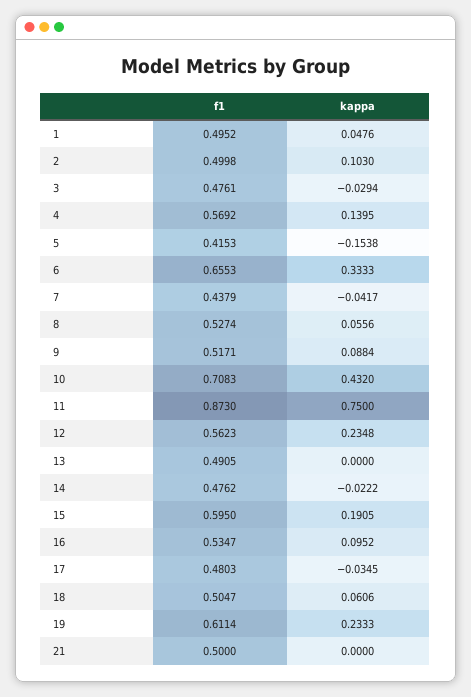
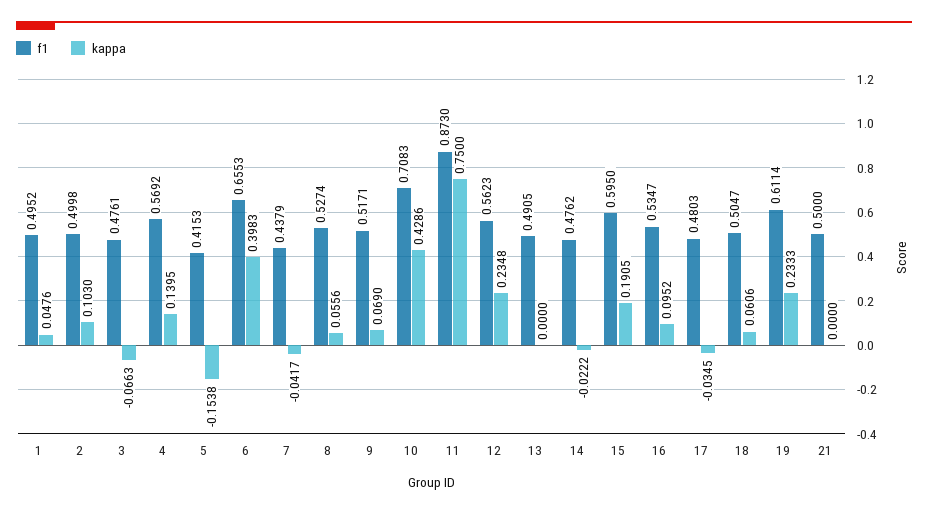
kappa, 3: -0.0294 -> -0.0663
kappa, 6: 0.3333 -> 0.3983
kappa, 9: 0.0884 -> 0.069
kappa, 10: 0.432 -> 0.4286

